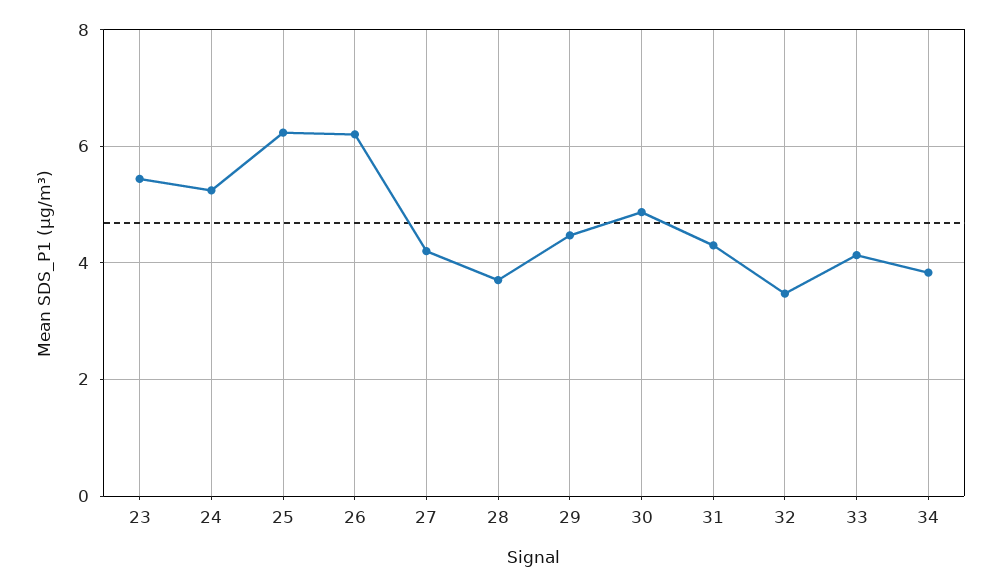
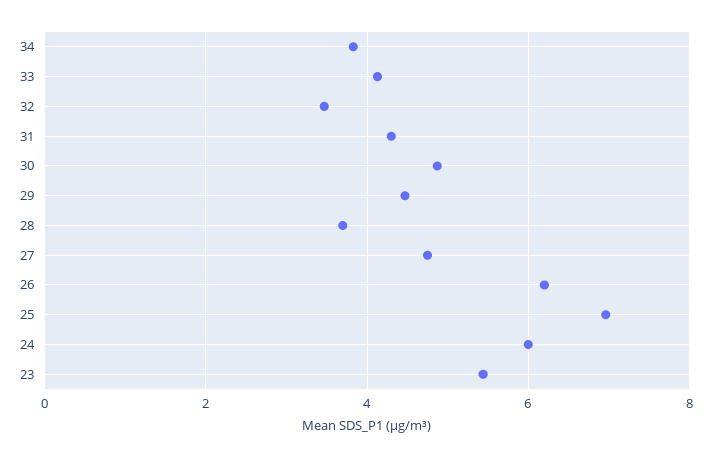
24: 5.2 -> 6
25: 6.2 -> 7
27: 4.2 -> 4.8

